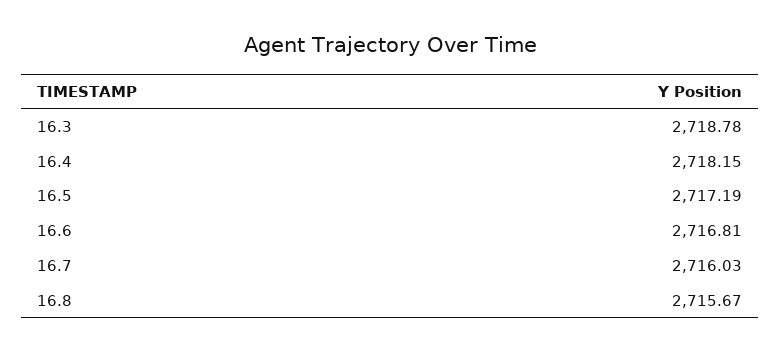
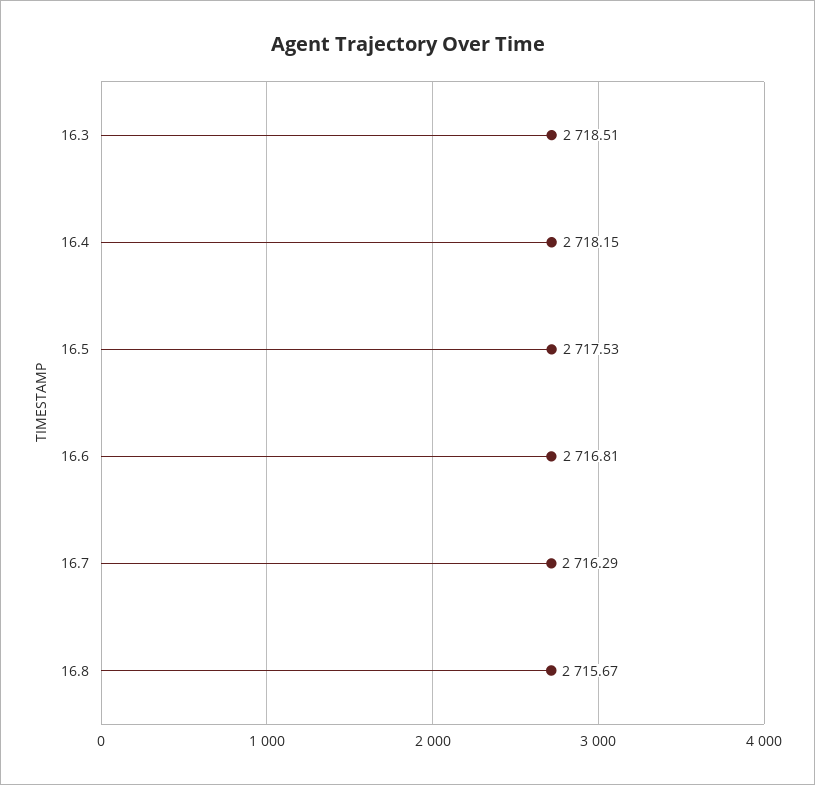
16.3: 2718.78 -> 2718.51
16.5: 2717.19 -> 2717.53
16.7: 2716.03 -> 2716.29

